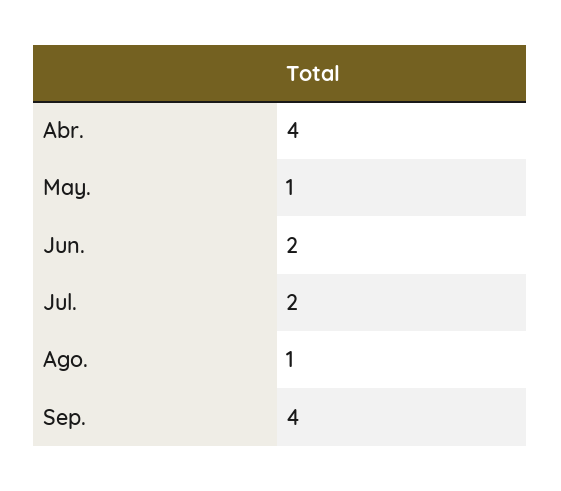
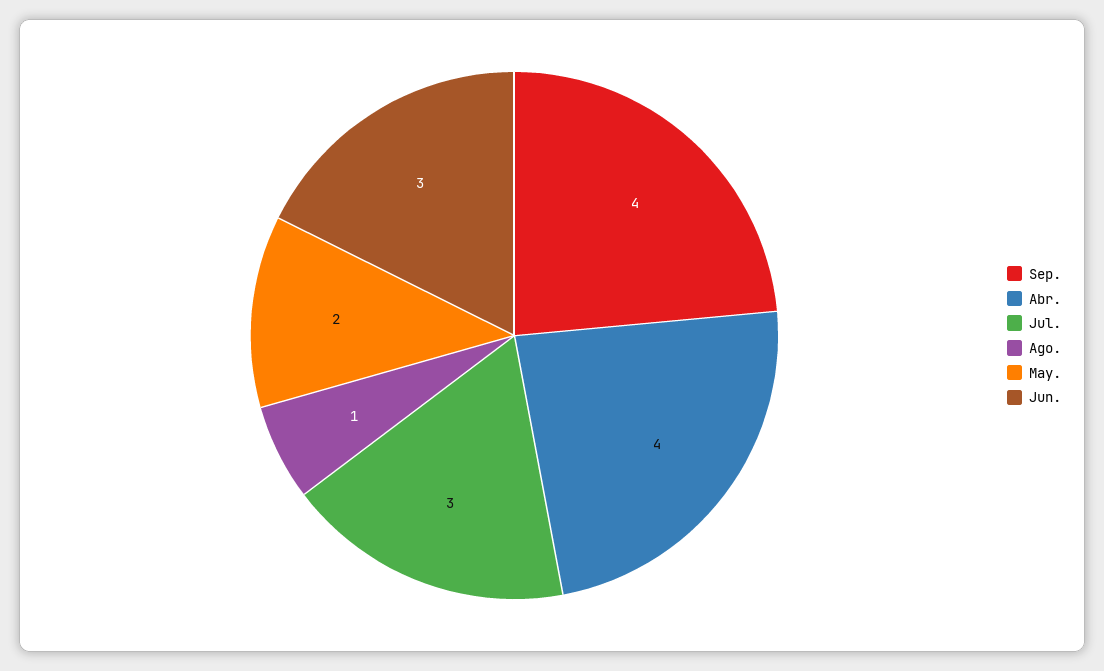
May.: 1 -> 2
Jun.: 2 -> 3
Jul.: 2 -> 3

